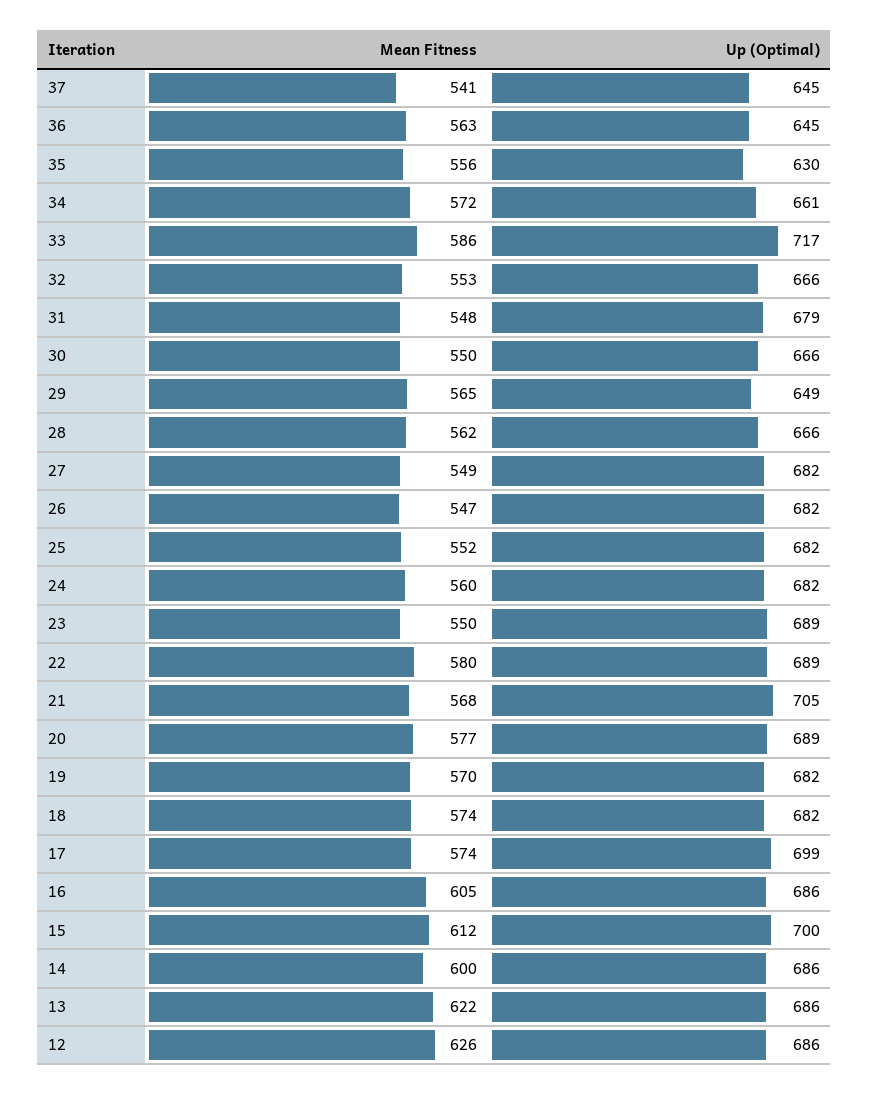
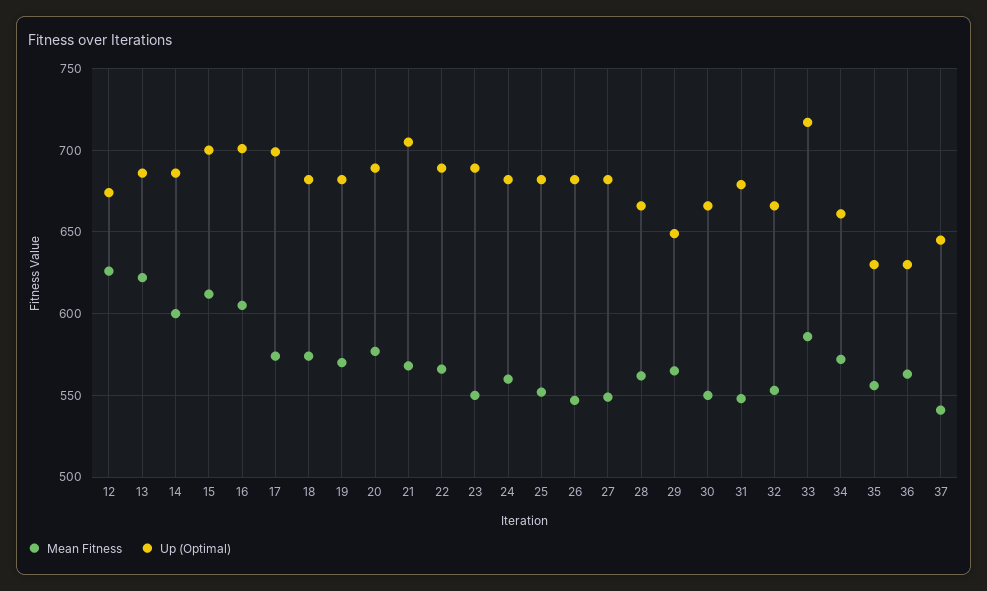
Up (Optimal), 36: 645 -> 630
Mean Fitness, 22: 580 -> 565
Up (Optimal), 16: 686 -> 700
Up (Optimal), 12: 686 -> 675

